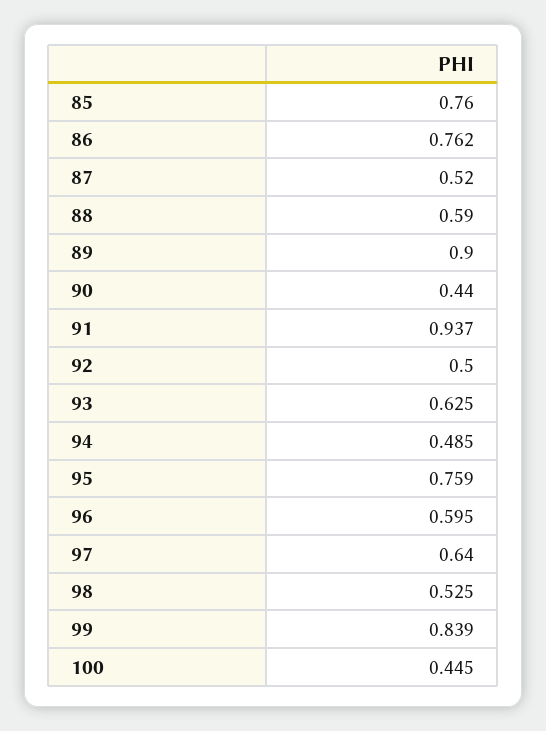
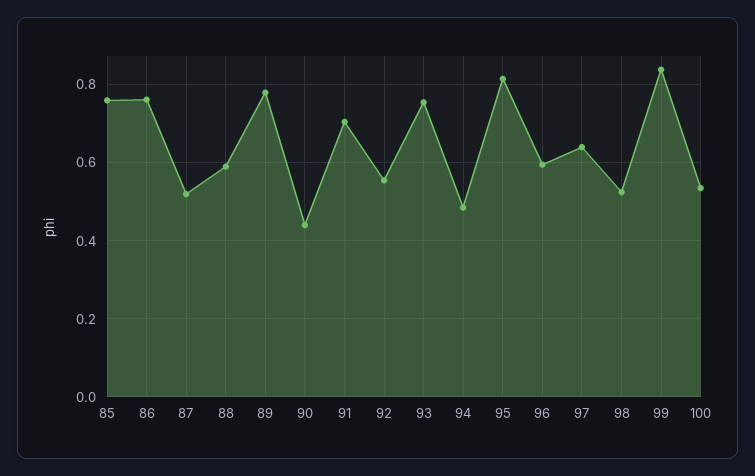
89: 0.9 -> 0.78
91: 0.937 -> 0.7
92: 0.5 -> 0.56
93: 0.625 -> 0.76
95: 0.759 -> 0.82
100: 0.445 -> 0.54

